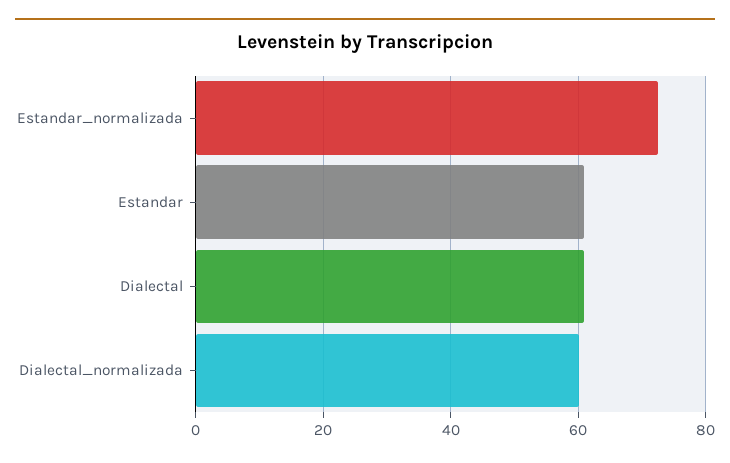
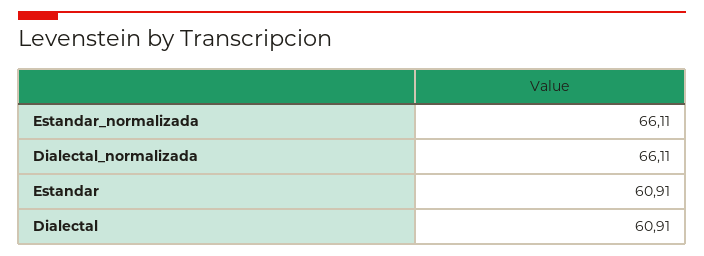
Estandar_normalizada: 72 -> 66.11
Dialectal_normalizada: 60 -> 66.11

